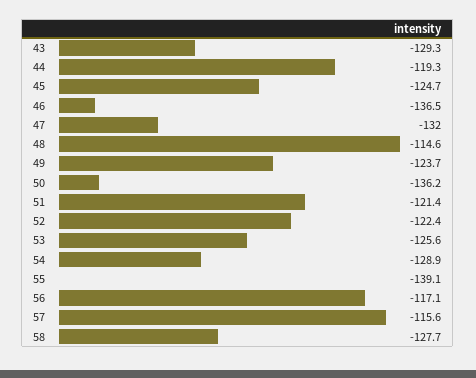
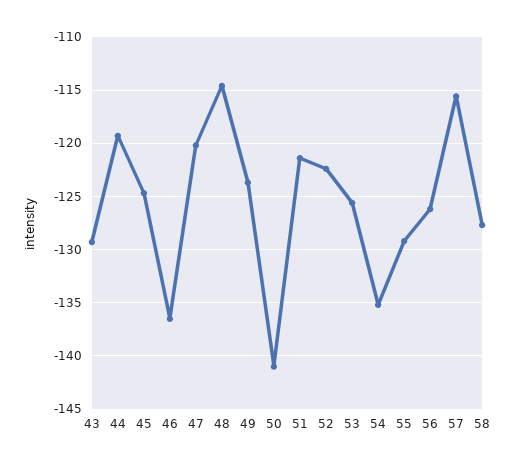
47: -132 -> -120
50: -136.2 -> -141
54: -128.9 -> -135
55: -139.1 -> -129
56: -117.1 -> -126

